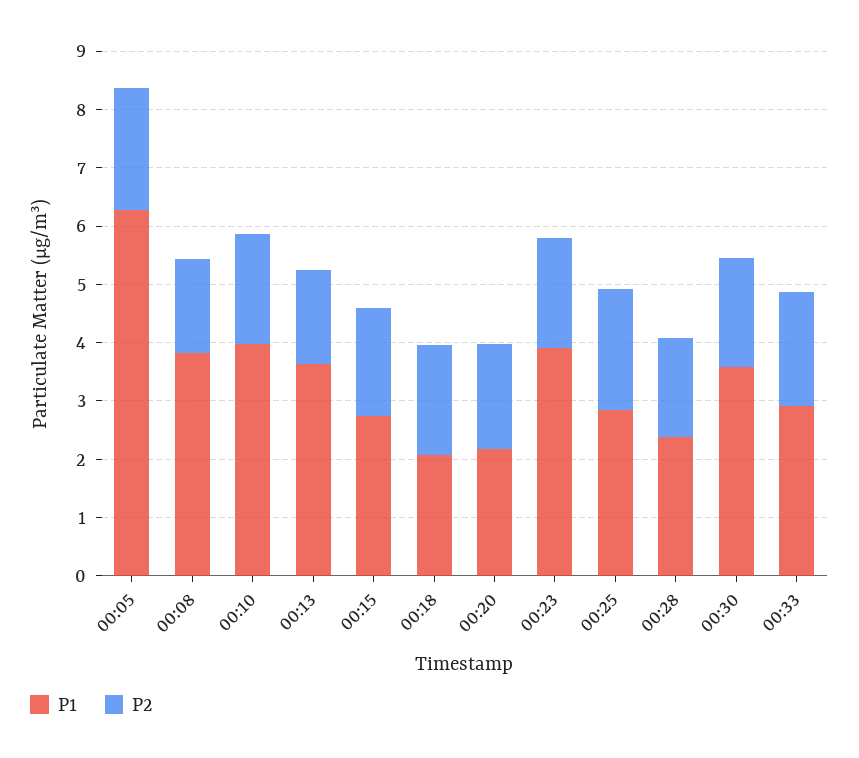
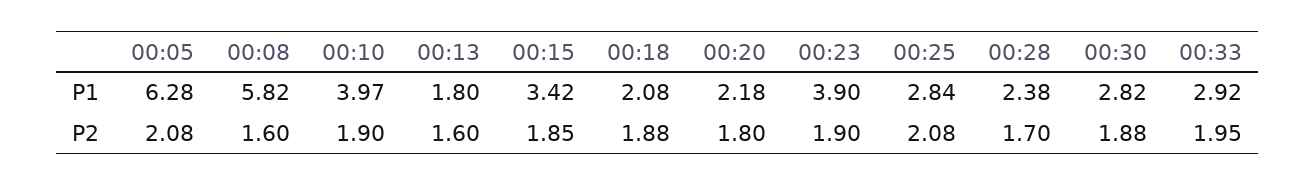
P1, 00:08: 3.8 -> 5.82
P1, 00:13: 3.6 -> 1.8
P1, 00:15: 2.8 -> 3.42
P1, 00:30: 3.6 -> 2.82

